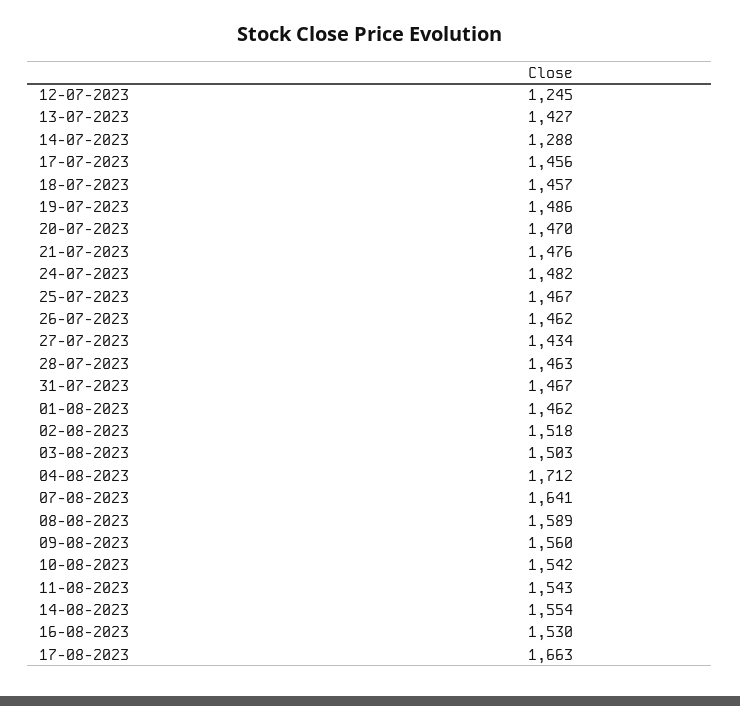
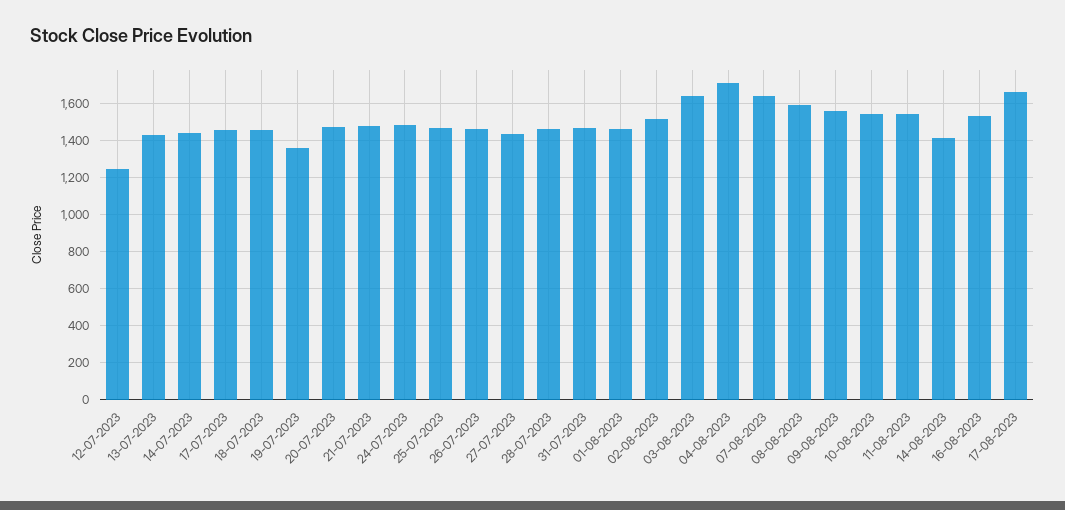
14-07-2023: 1288 -> 1450
19-07-2023: 1486 -> 1350
03-08-2023: 1503 -> 1650
14-08-2023: 1554 -> 1400

